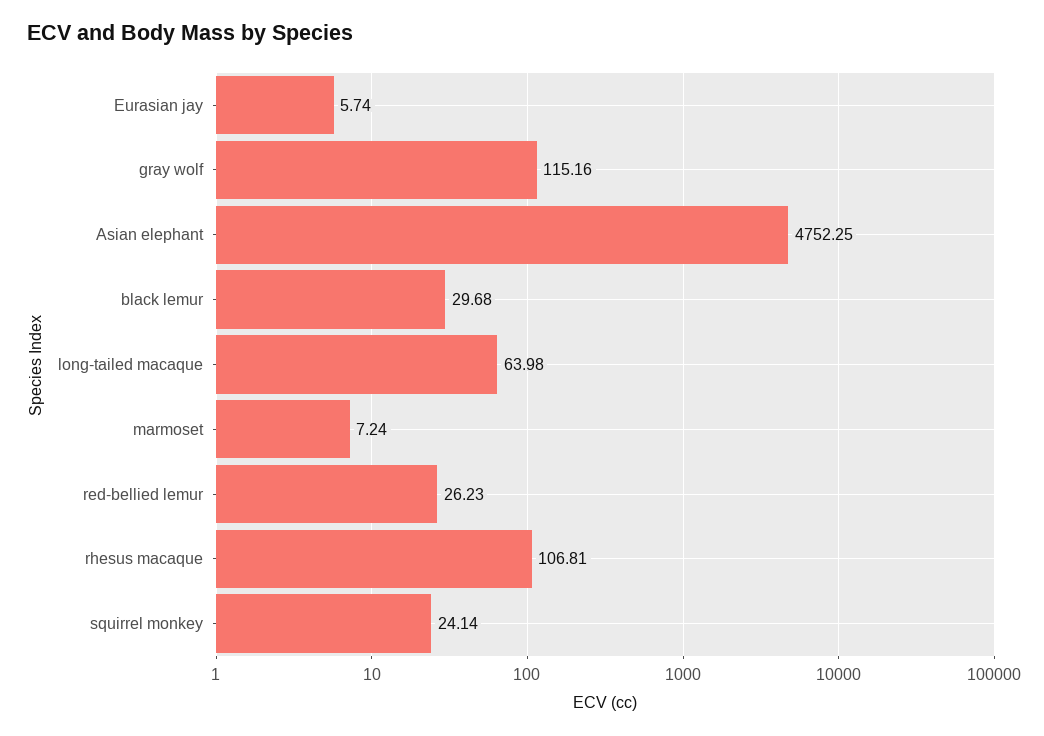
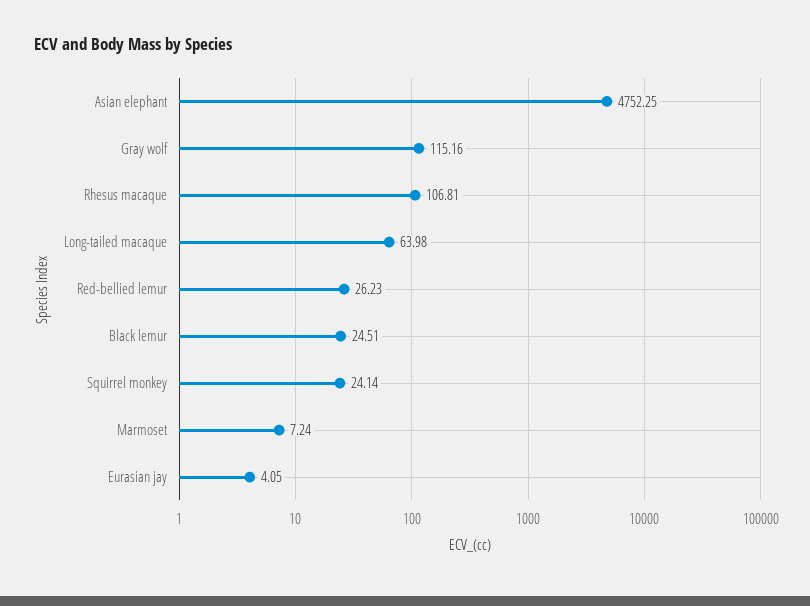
Eurasian jay: 5.74 -> 4.05
black lemur: 29.68 -> 24.51

